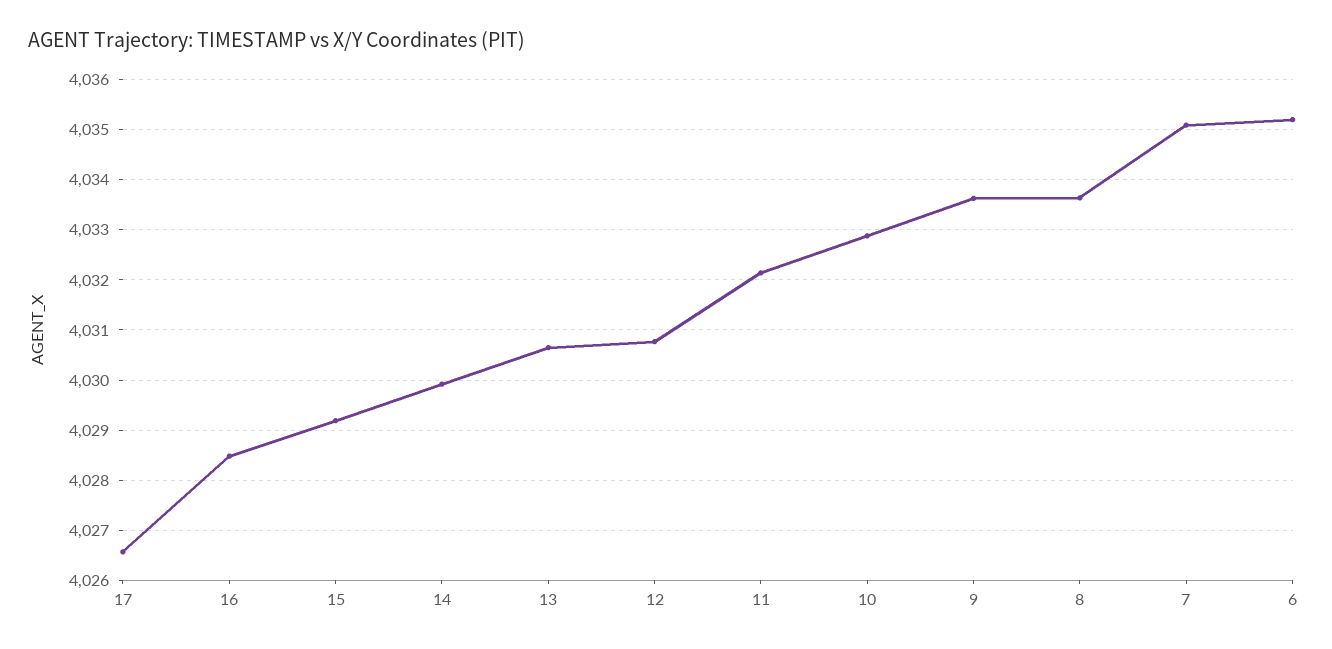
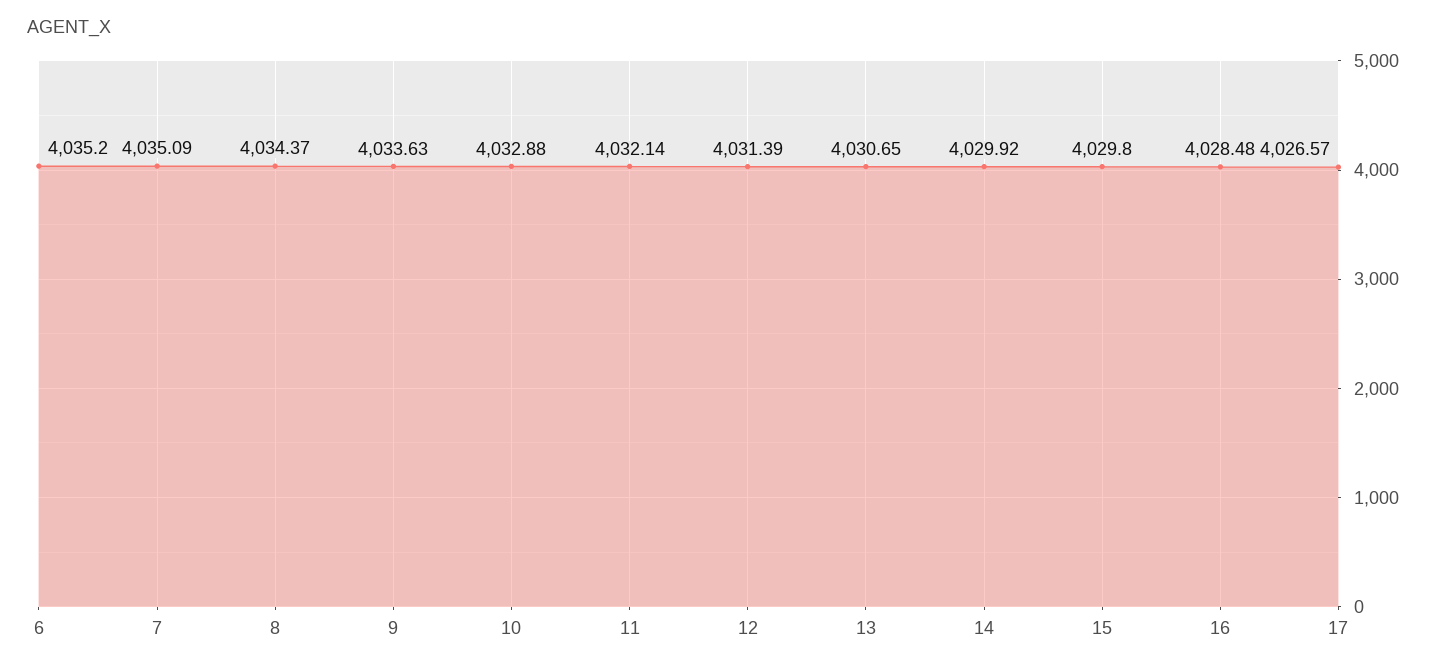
15: 4029.2 -> 4029.8
12: 4030.8 -> 4031.39
8: 4033.6 -> 4034.37

